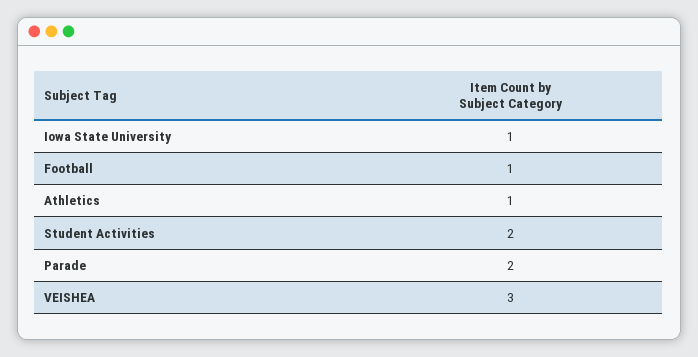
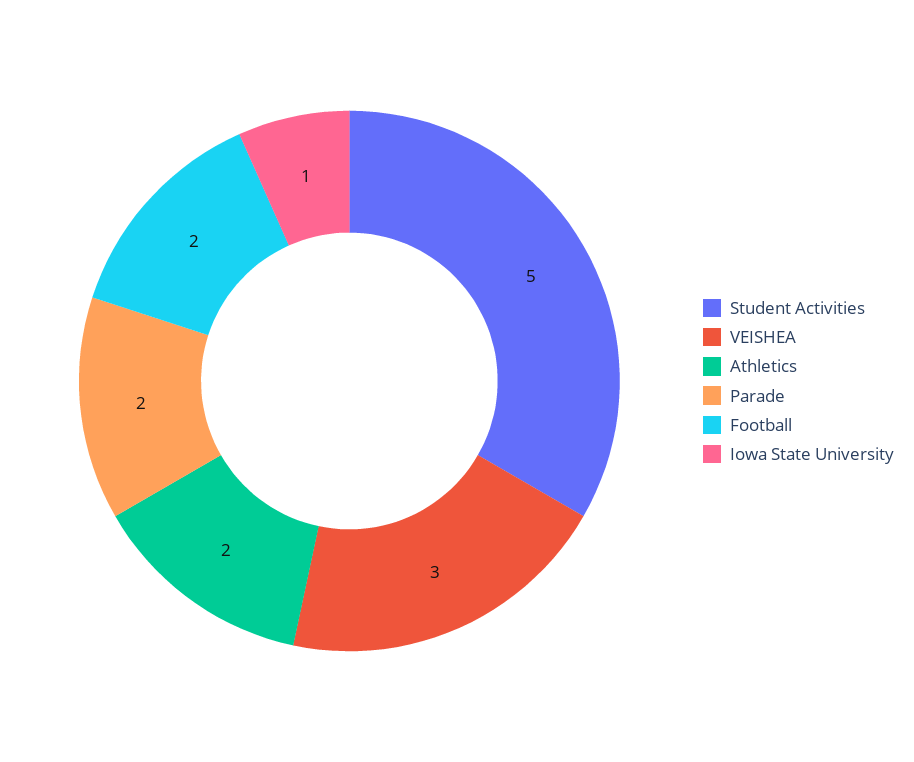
Football: 1 -> 2
Athletics: 1 -> 2
Student Activities: 2 -> 5

